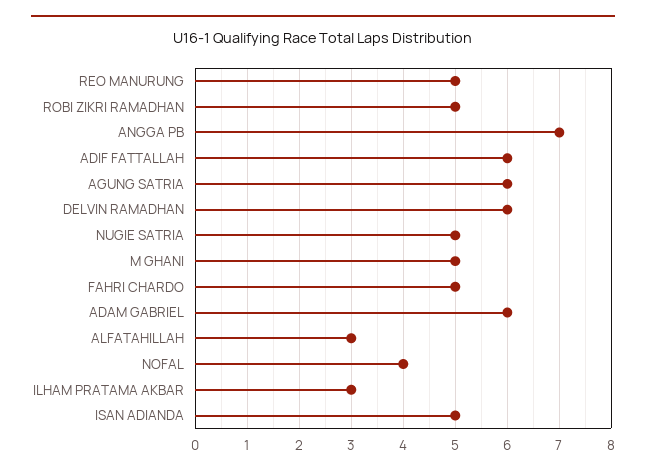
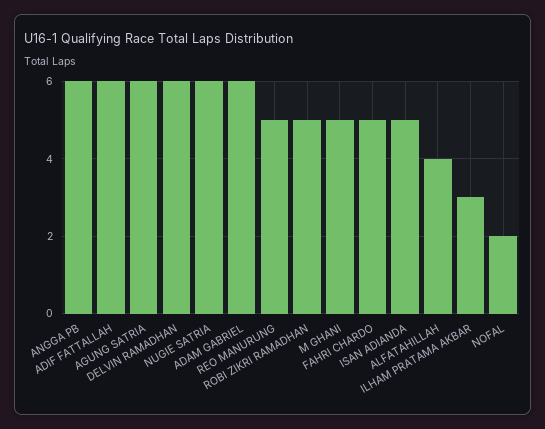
ANGGA PB: 7 -> 6
NUGIE SATRIA: 5 -> 6
ALFATAHILLAH: 3 -> 4
NOFAL: 4 -> 2

